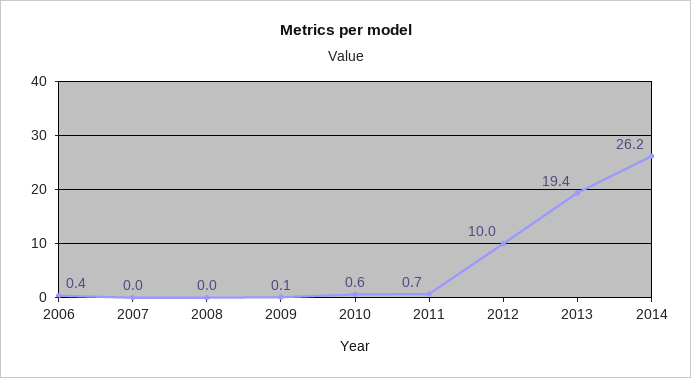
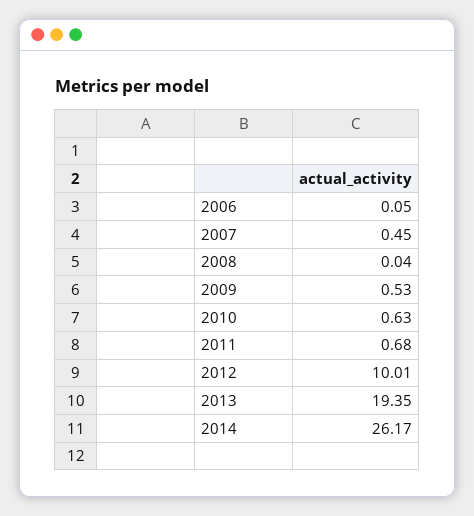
2006: 0.4 -> 0.05
2007: 0 -> 0.45
2009: 0.1 -> 0.53

